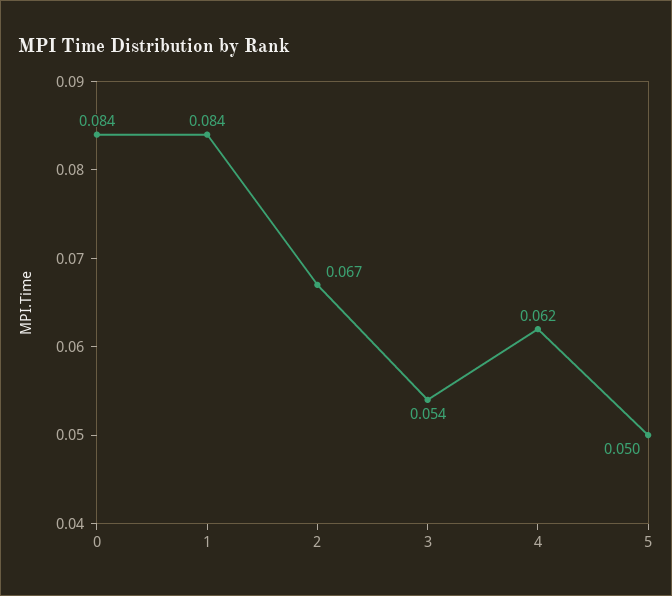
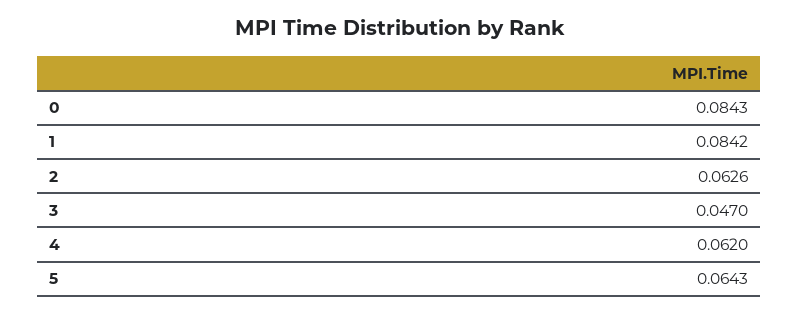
2: 0.067 -> 0.0626
3: 0.054 -> 0.047
5: 0.05 -> 0.0643

